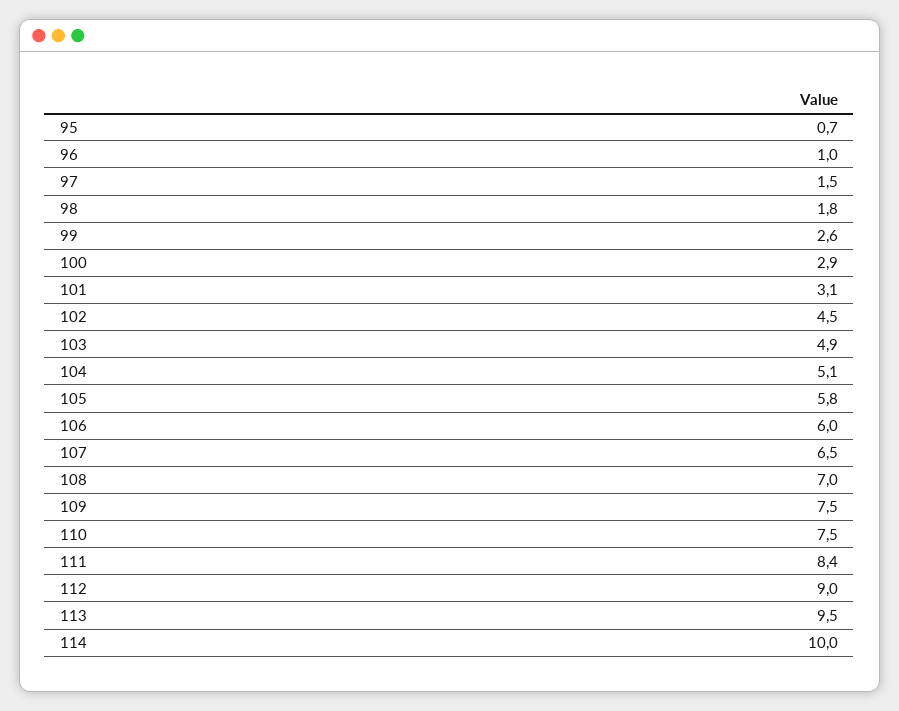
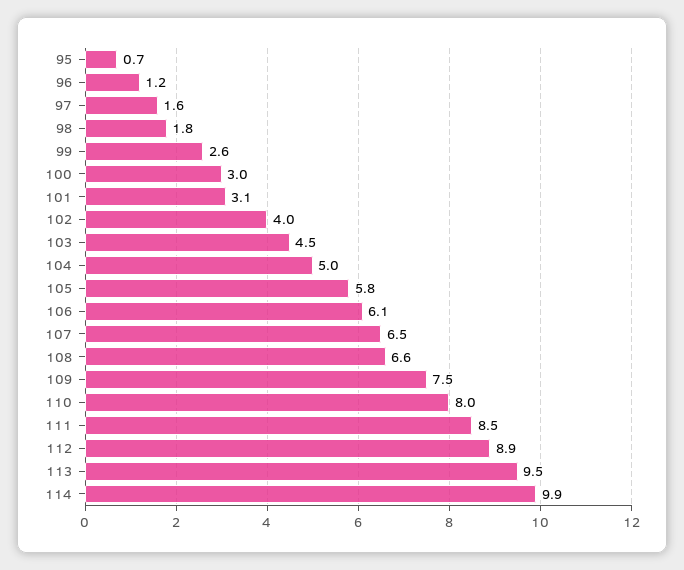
96: 1 -> 1.2
97: 1.5 -> 1.6
100: 2.9 -> 3
102: 4.5 -> 4
103: 4.9 -> 4.5
104: 5.1 -> 5
106: 6 -> 6.1
108: 7 -> 6.6
110: 7.5 -> 8
111: 8.4 -> 8.5
112: 9 -> 8.9
114: 10 -> 9.9

